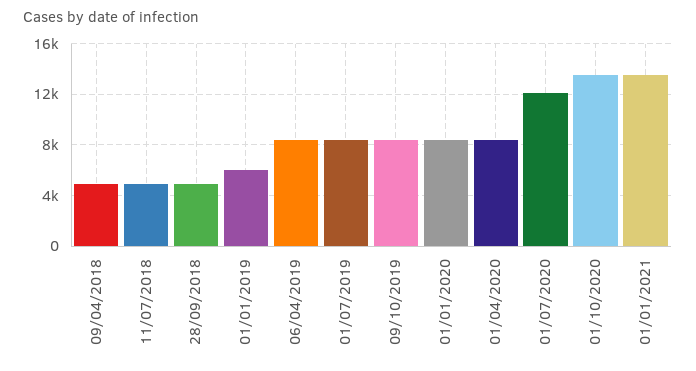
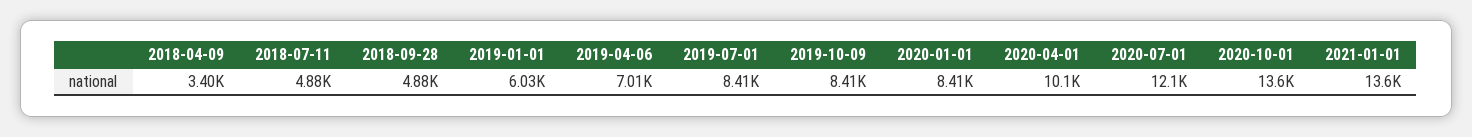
09/04/2018: 5000 -> 3400
06/04/2019: 8500 -> 7010
01/04/2020: 8500 -> 10100

